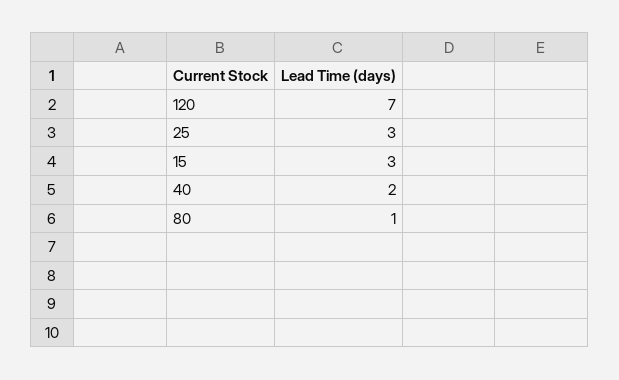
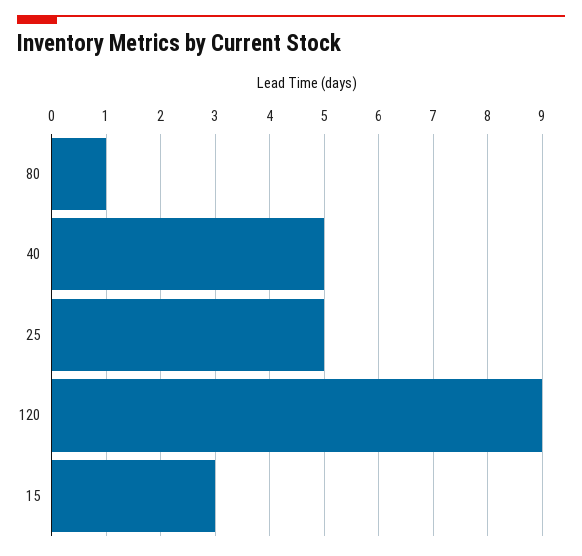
120: 7 -> 9
25: 3 -> 5
40: 2 -> 5

